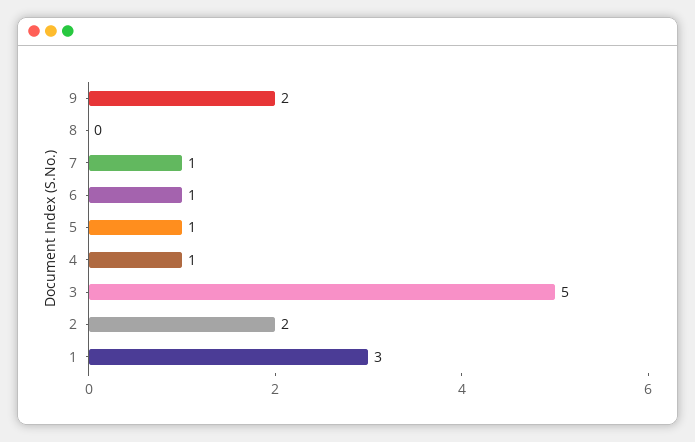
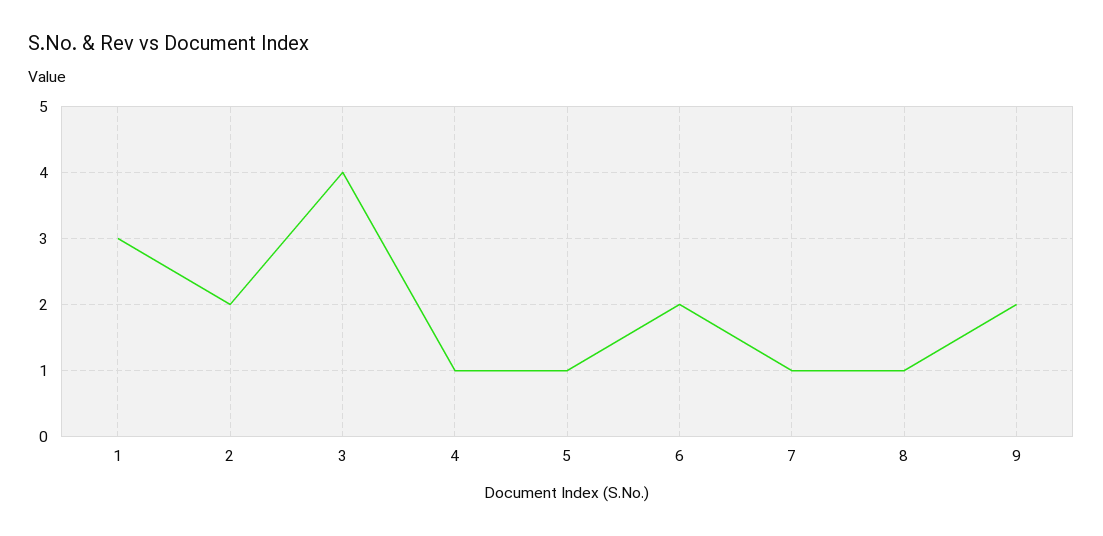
8: 0 -> 1
6: 1 -> 2
3: 5 -> 4

